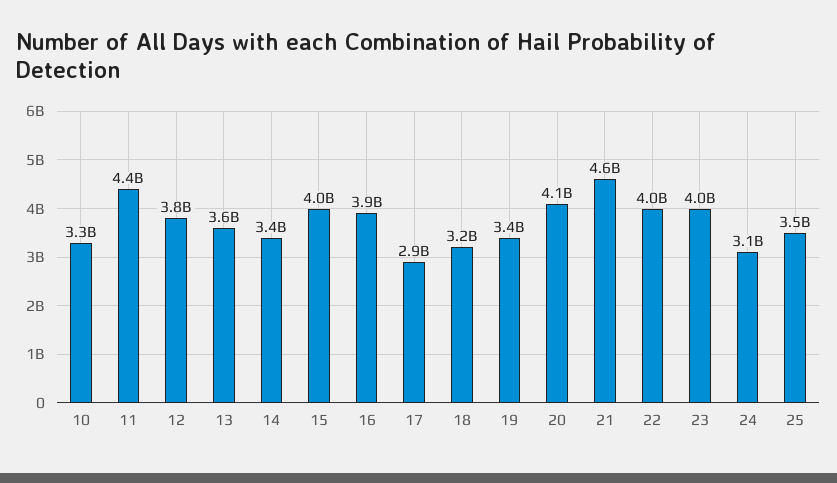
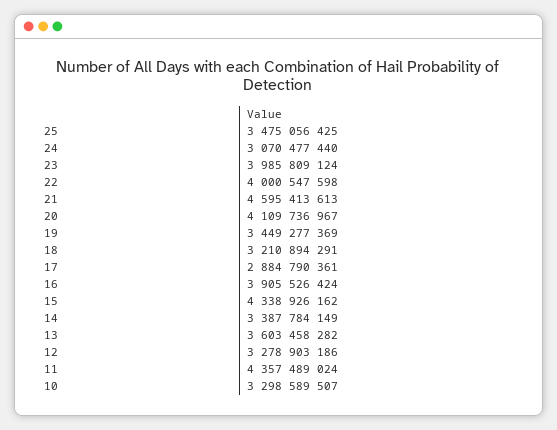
12: 3800000000 -> 3278903186
15: 4000000000 -> 4338926162

